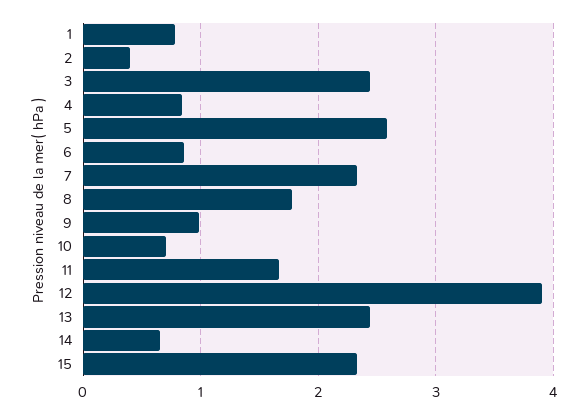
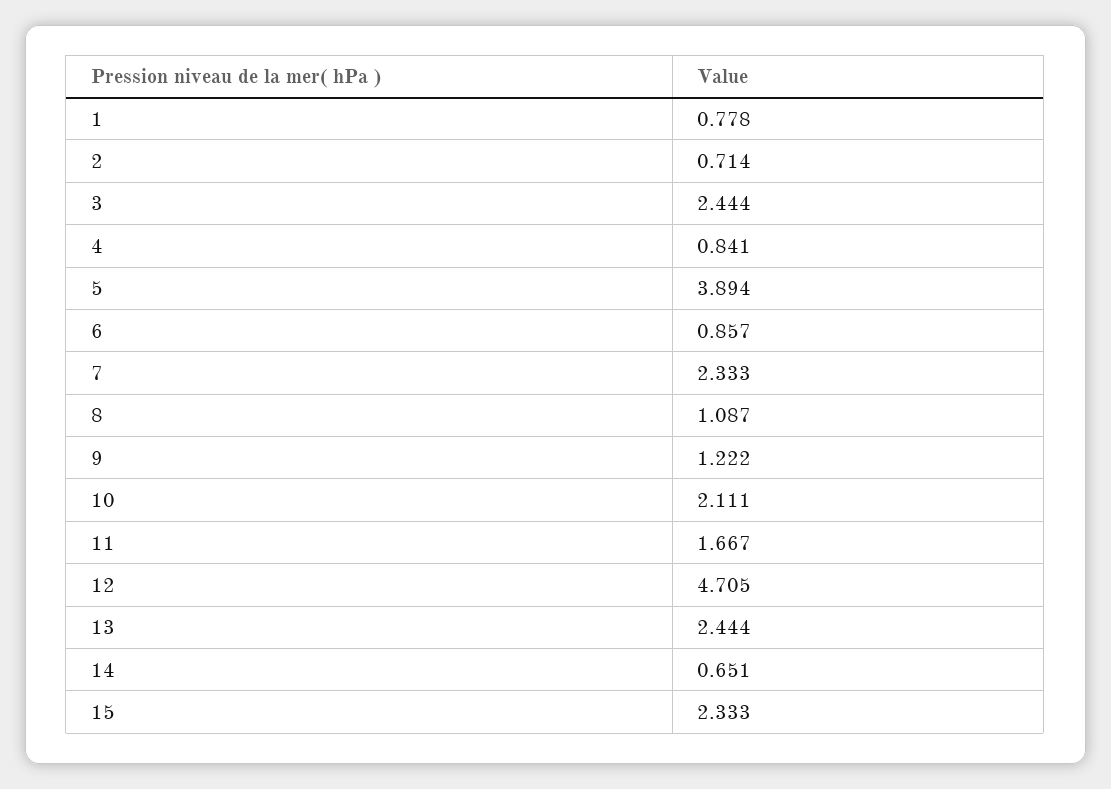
2: 0.4 -> 0.714
5: 2.6 -> 3.894
8: 1.8 -> 1.087
9: 1 -> 1.222
10: 0.7 -> 2.111
12: 3.9 -> 4.705

